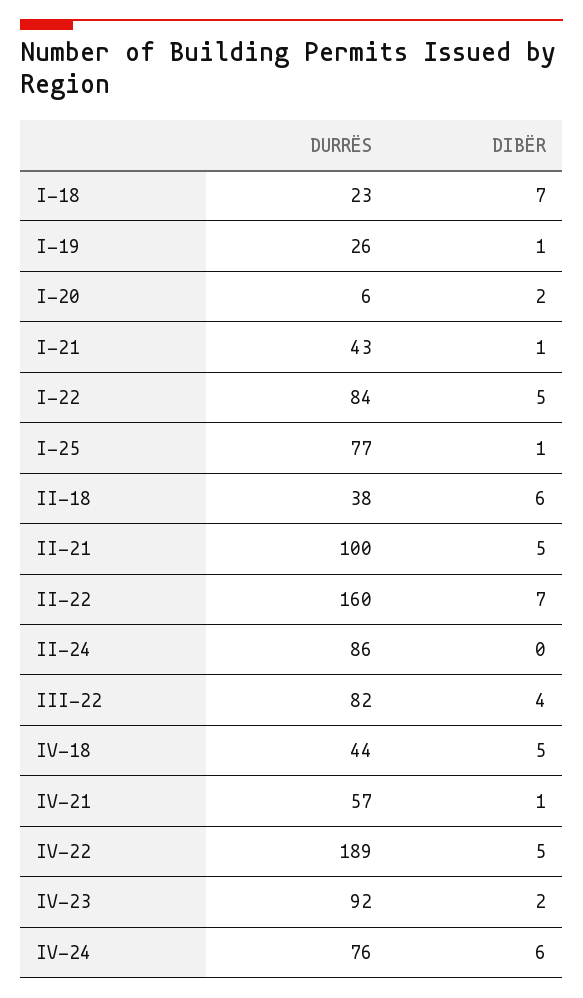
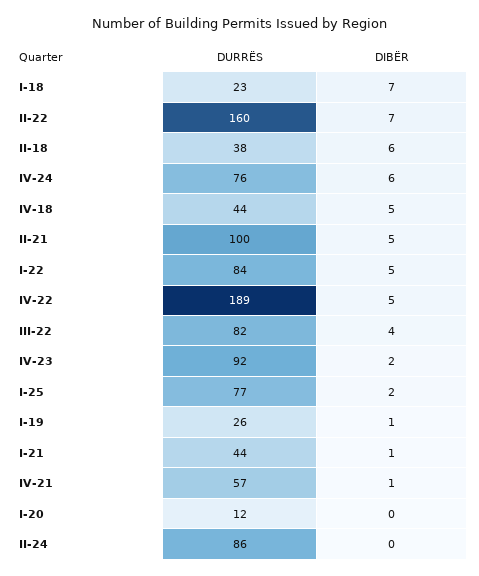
DURRËS, I-20: 6 -> 12
DIBËR, I-20: 2 -> 0
DURRËS, I-21: 43 -> 44
DIBËR, I-25: 1 -> 2

